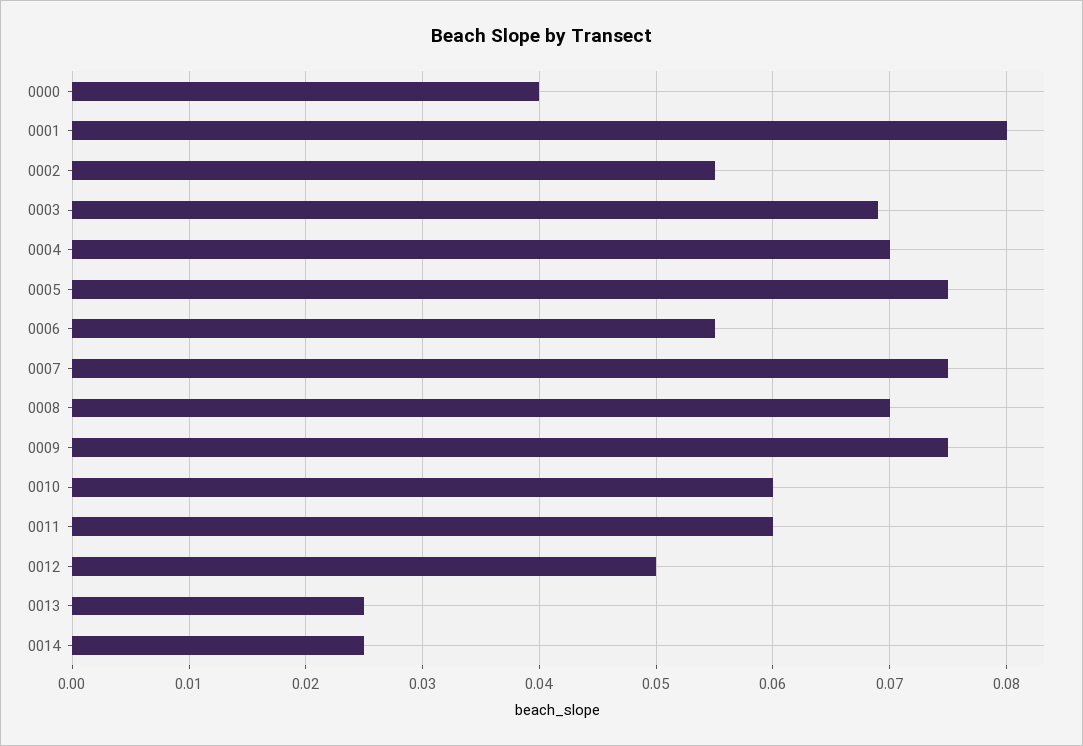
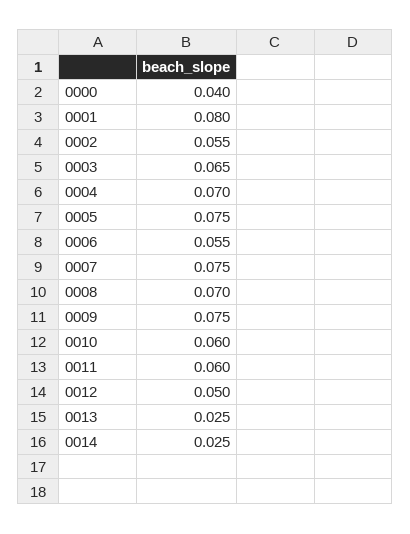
0003: 0.069 -> 0.065

